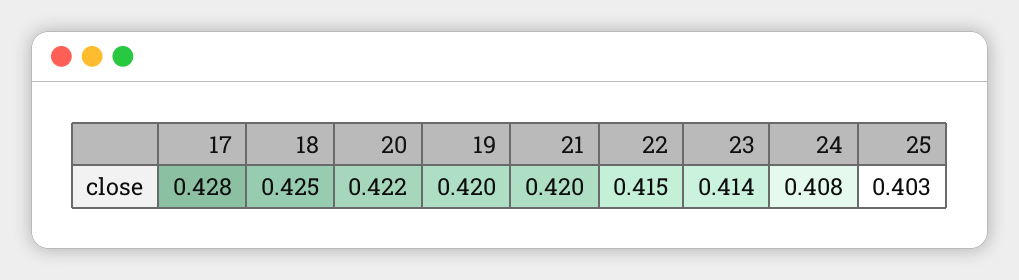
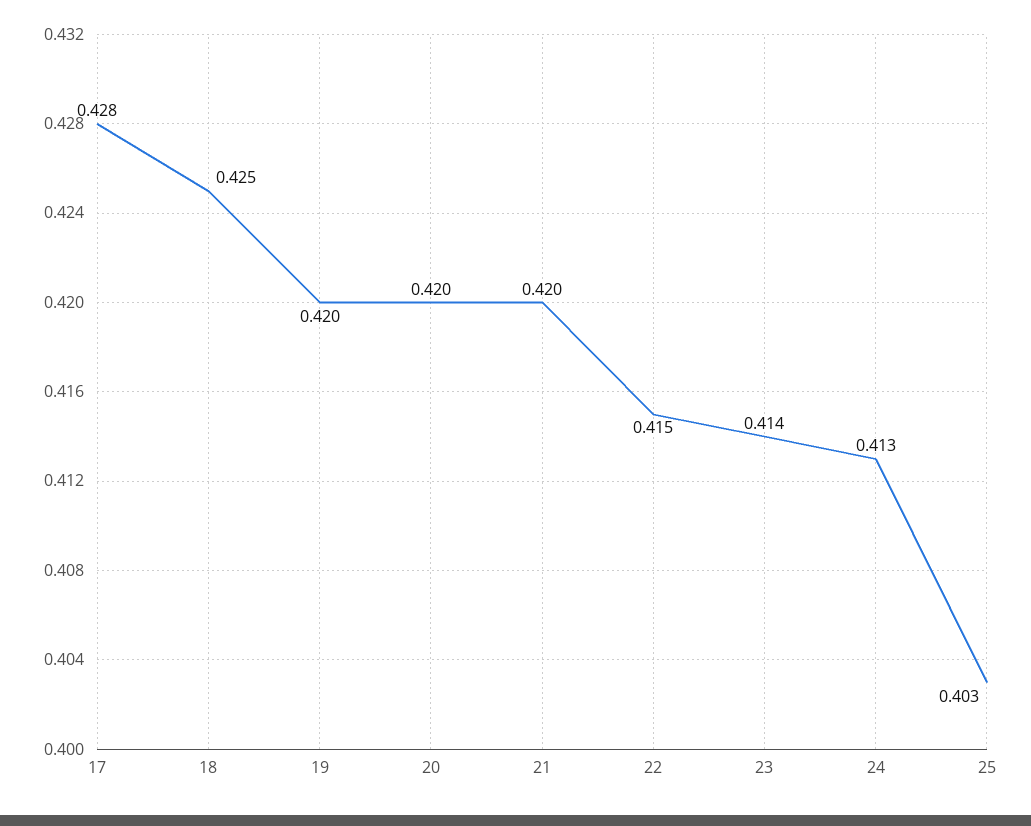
20: 0.422 -> 0.42
24: 0.408 -> 0.413

